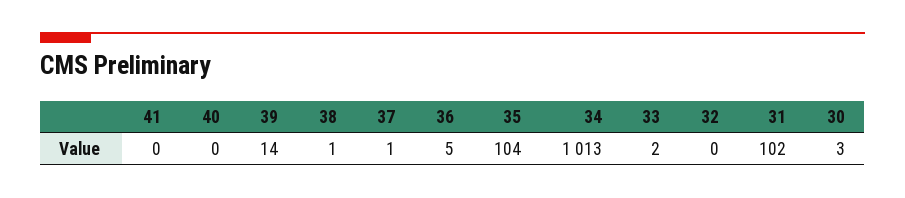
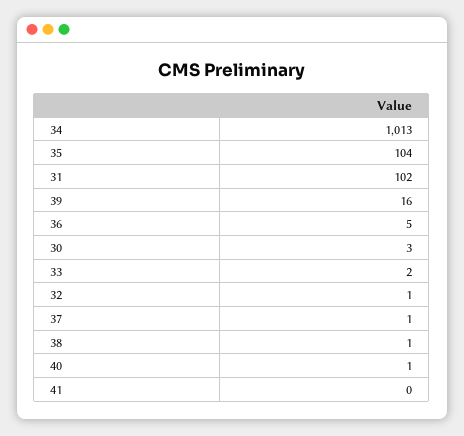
40: 0 -> 1
39: 14 -> 16
32: 0 -> 1

